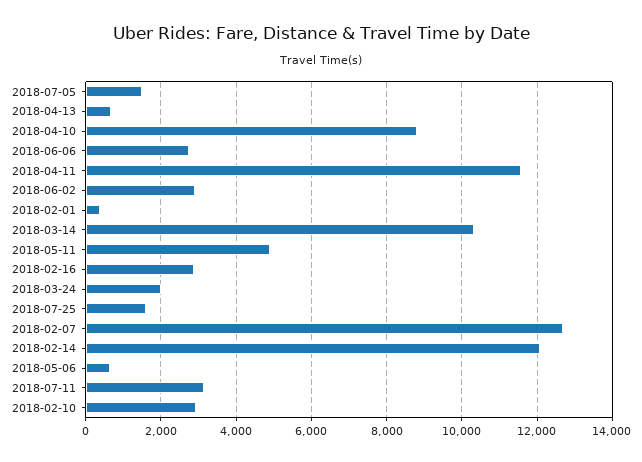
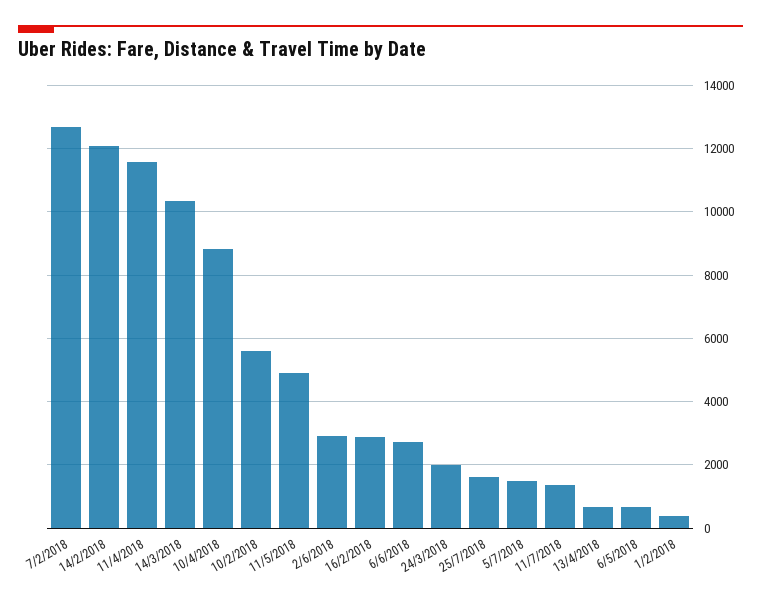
2018-07-11: 3200 -> 1400
2018-02-10: 3000 -> 5600

